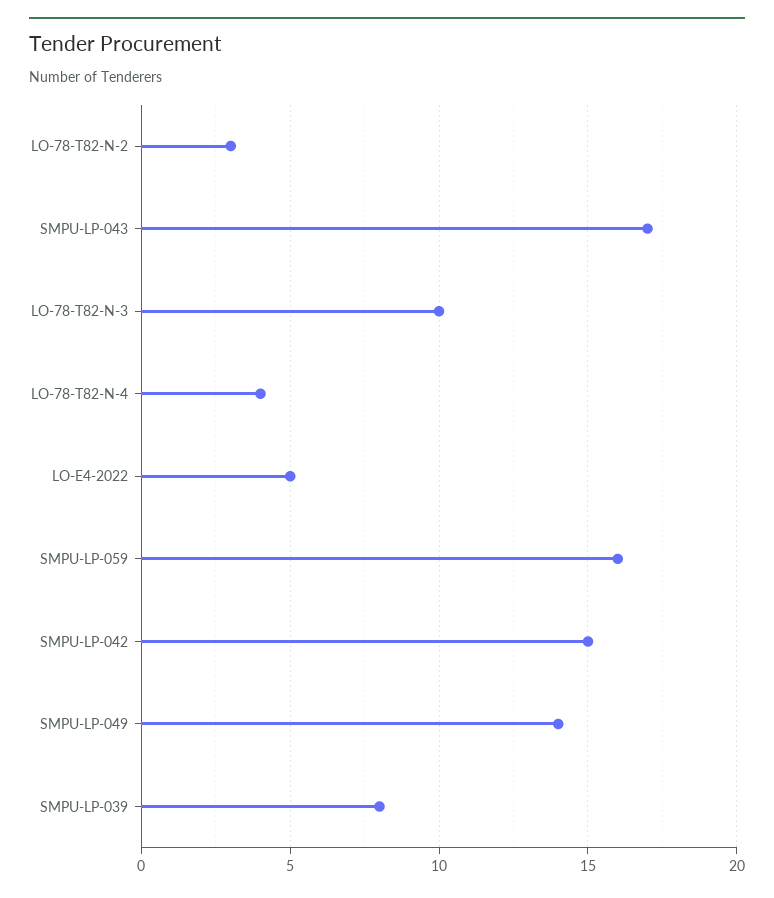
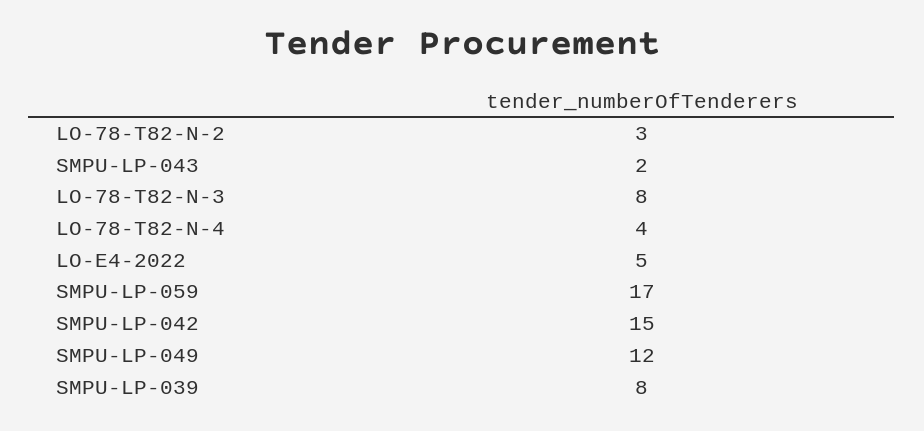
SMPU-LP-043: 17 -> 2
LO-78-T82-N-3: 10 -> 8
SMPU-LP-059: 16 -> 17
SMPU-LP-049: 14 -> 12

